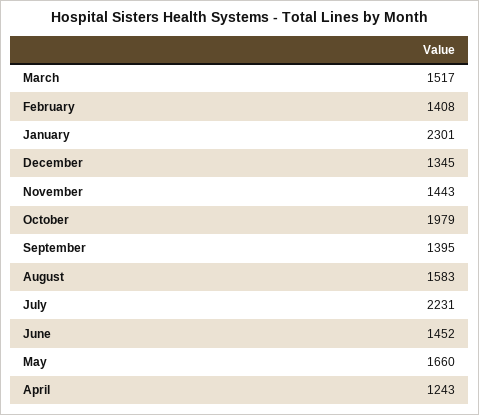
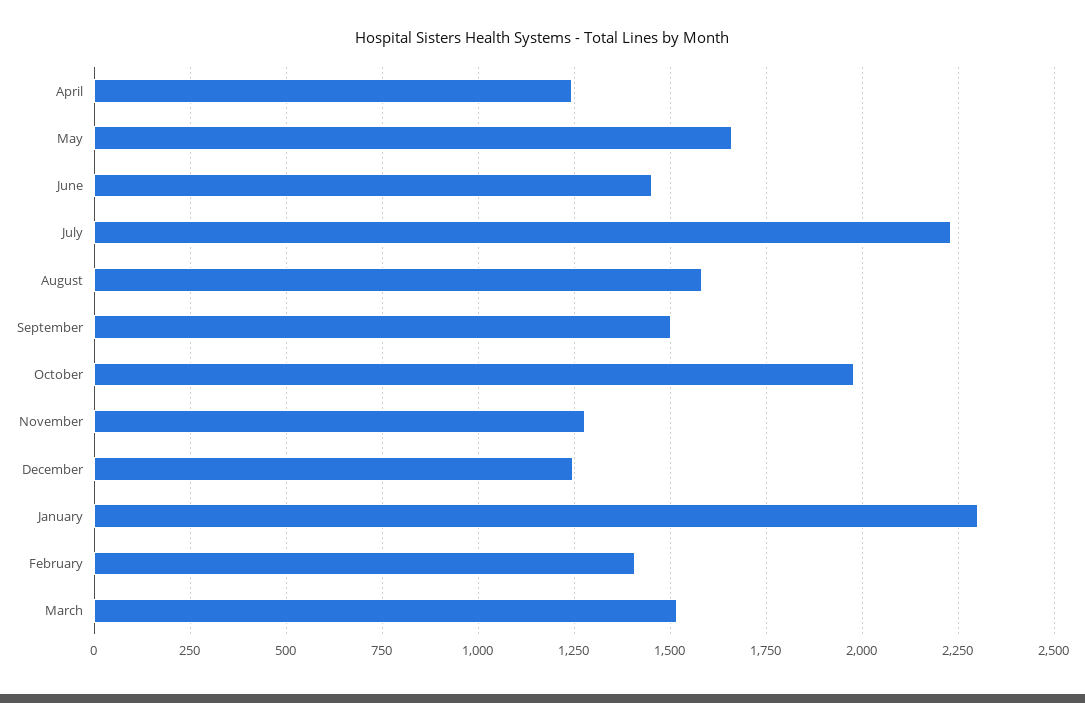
December: 1345 -> 1250
November: 1443 -> 1275
September: 1395 -> 1500

